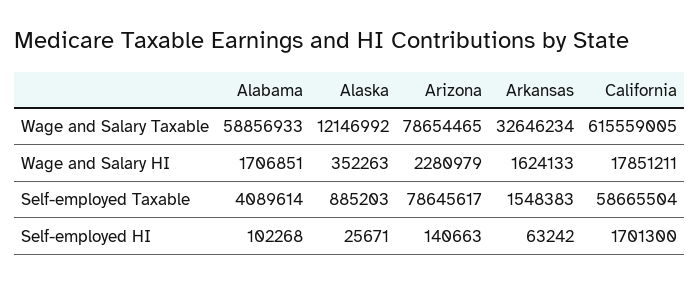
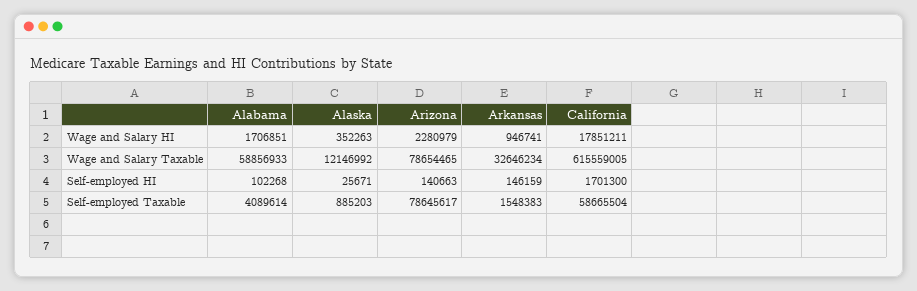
Arkansas, Wage and Salary HI: 1624133 -> 946741
Arkansas, Self-employed HI: 63242 -> 146159

